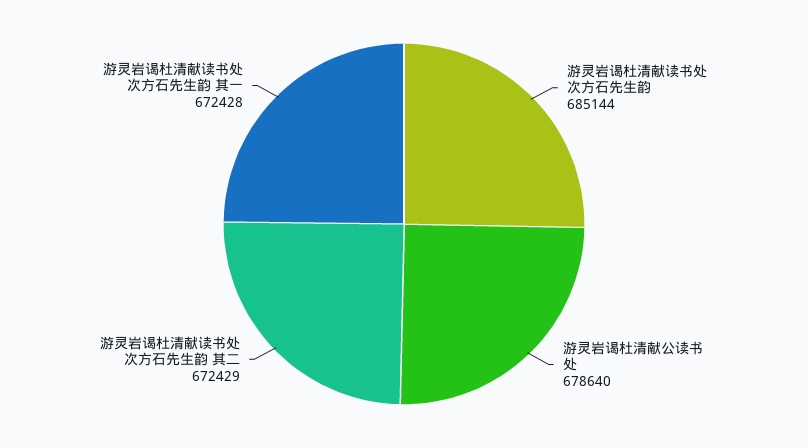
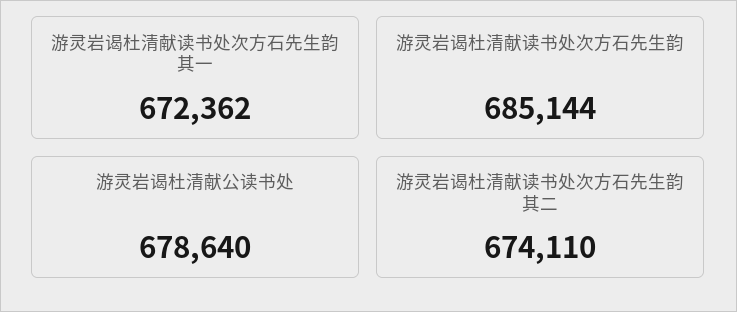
游灵岩谒杜清献读书处次方石先生韵 其二: 672429 -> 674110
游灵岩谒杜清献读书处次方石先生韵 其一: 672428 -> 672362

